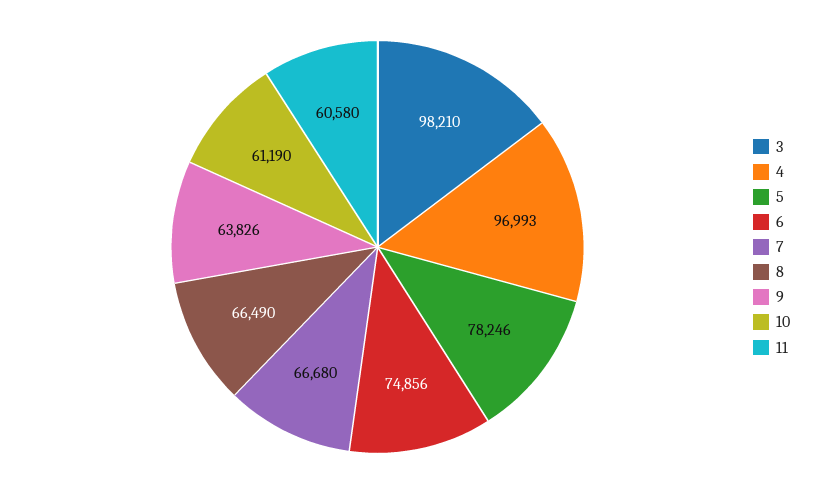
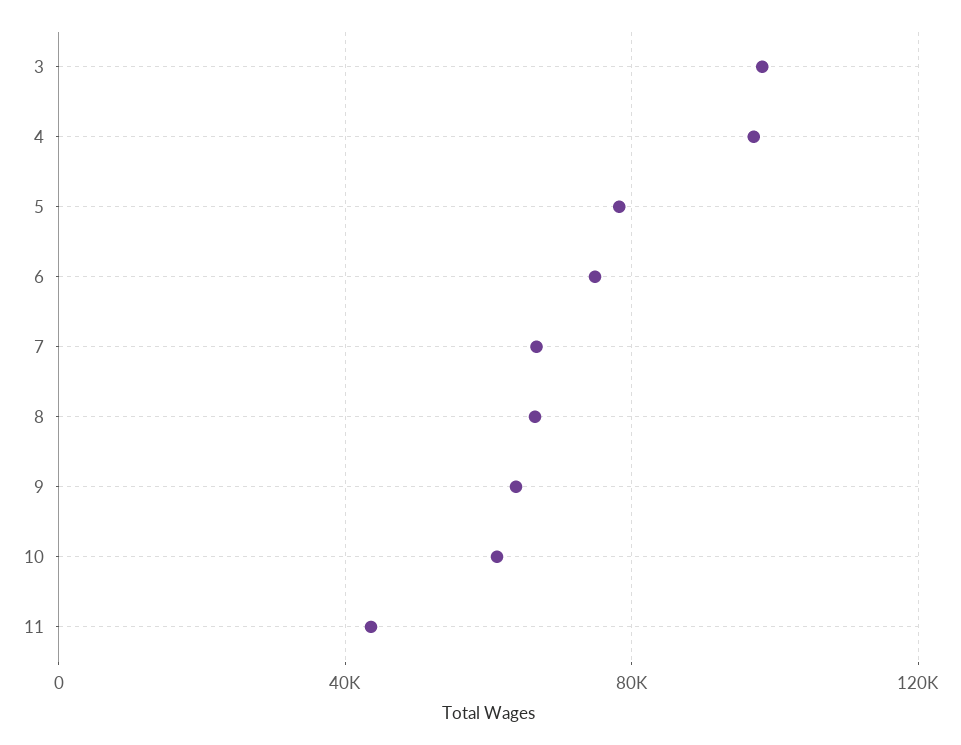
11: 60580 -> 45000

